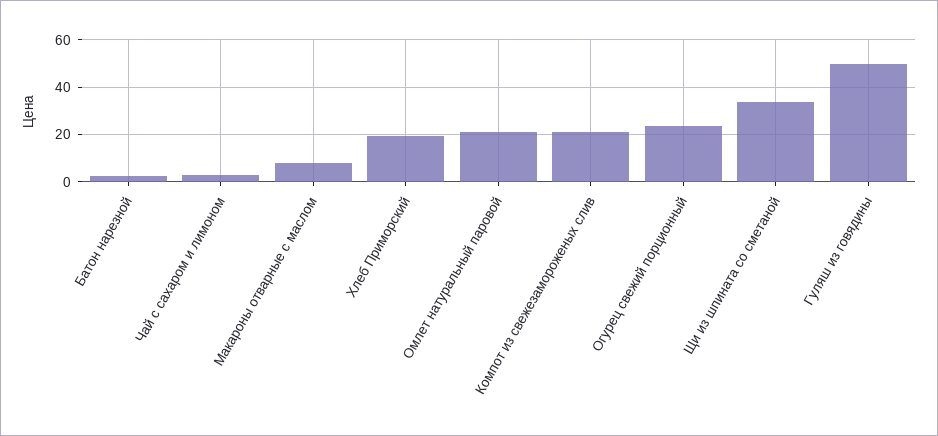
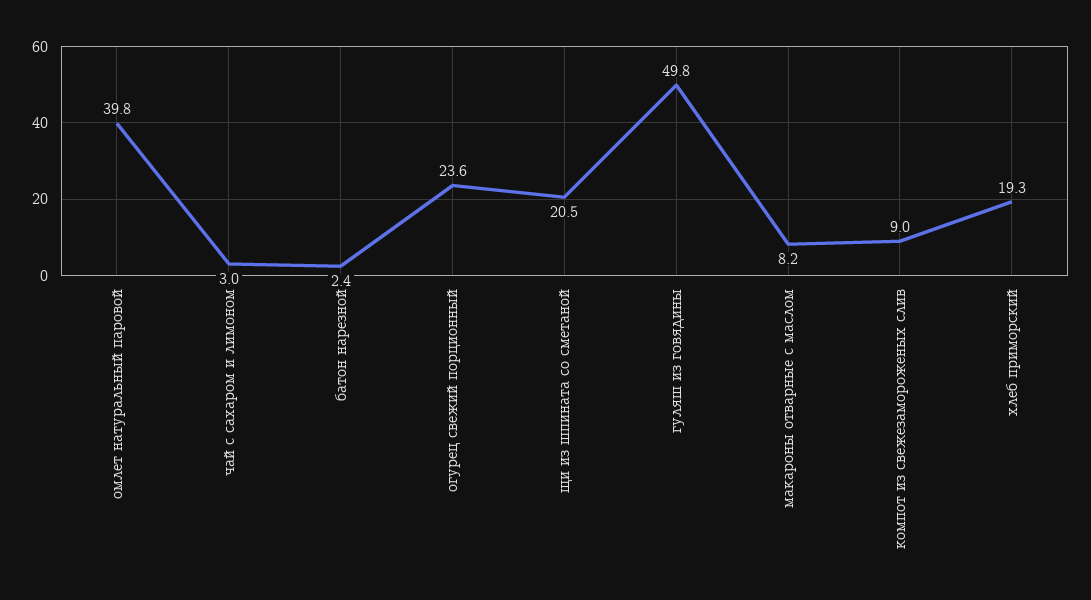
Омлет натуральный паровой: 20 -> 39.8
Компот из свежезамороженых слив: 20 -> 9
Щи из шпината со сметаной: 35 -> 20.5

